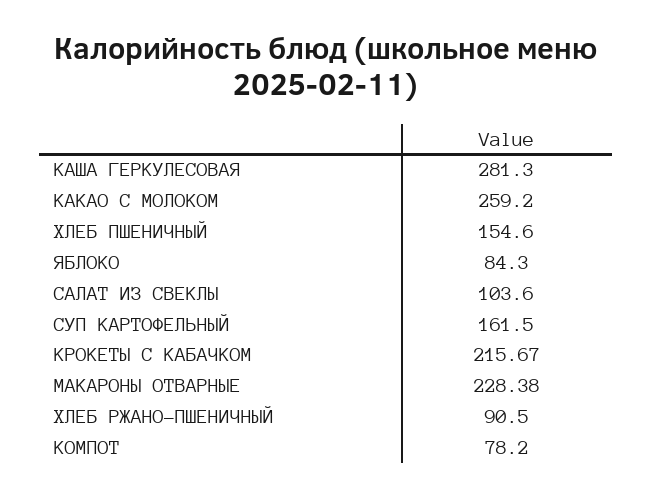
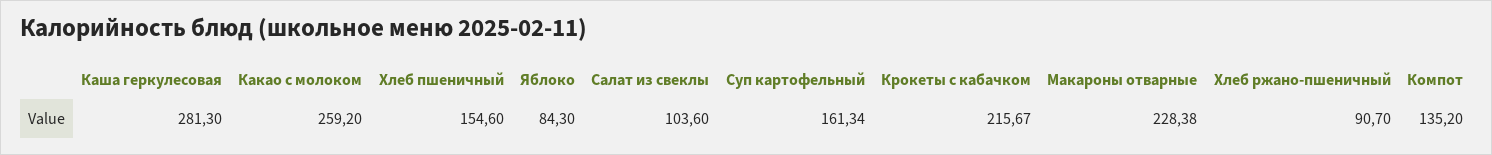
СУП КАРТОФЕЛЬНЫЙ: 161.5 -> 161.34
ХЛЕБ РЖАНО-ПШЕНИЧНЫЙ: 90.5 -> 90.7
КОМПОТ: 78.2 -> 135.2

